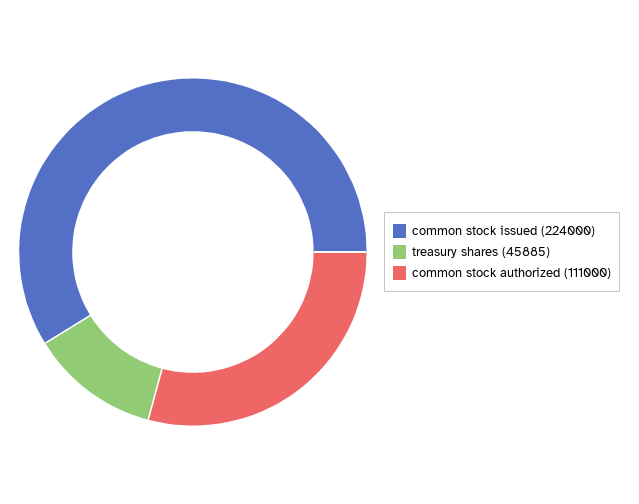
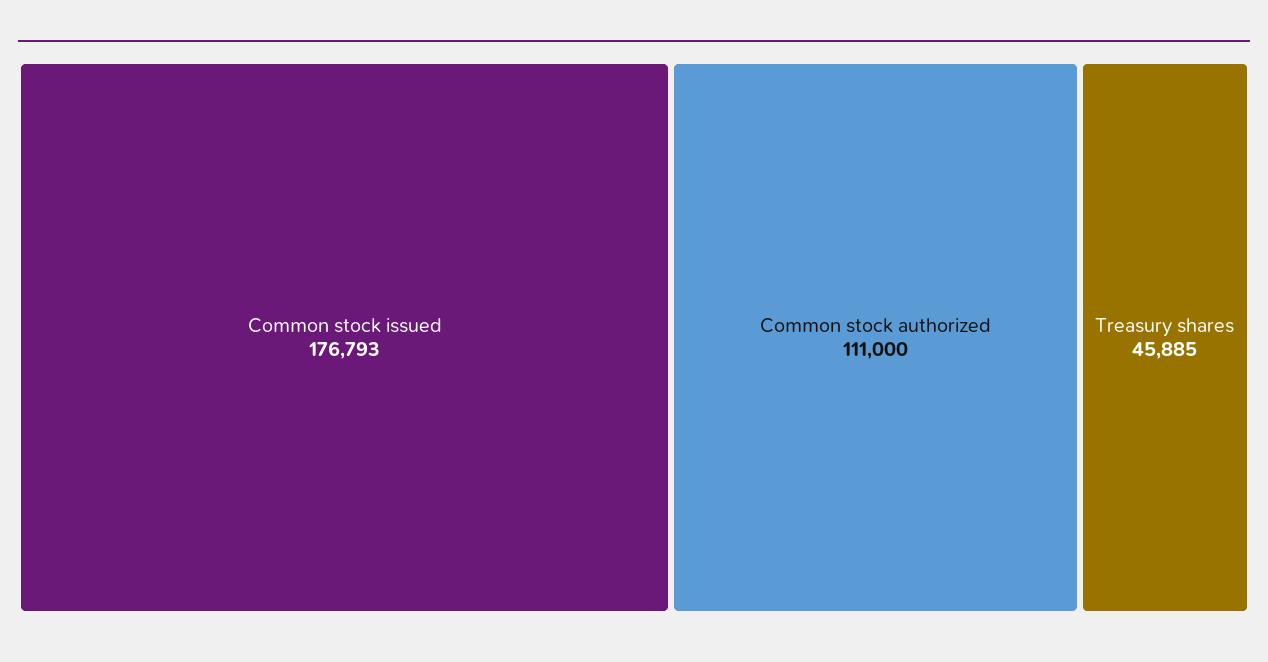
common stock issued: 224000 -> 176793

